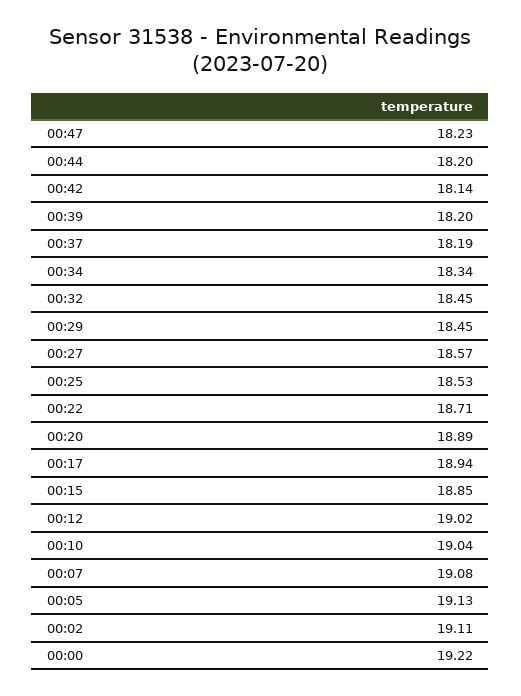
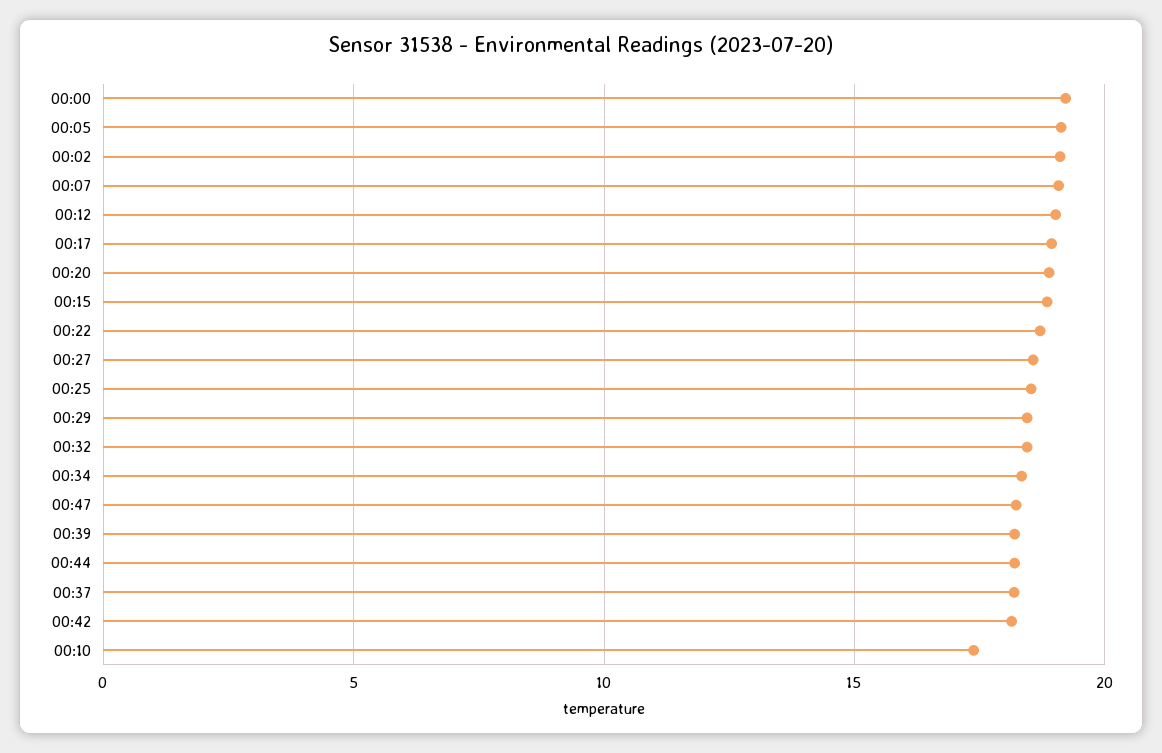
00:10: 19.04 -> 17.5

